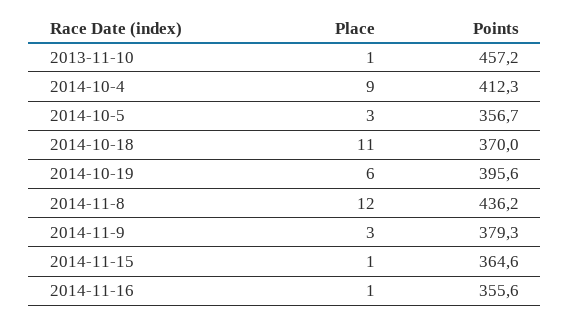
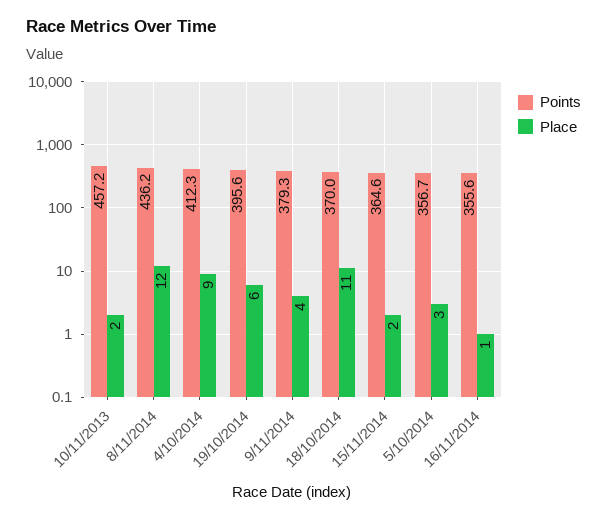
Place, 2013-11-10: 1 -> 2
Place, 2014-11-9: 3 -> 4
Place, 2014-11-15: 1 -> 2

